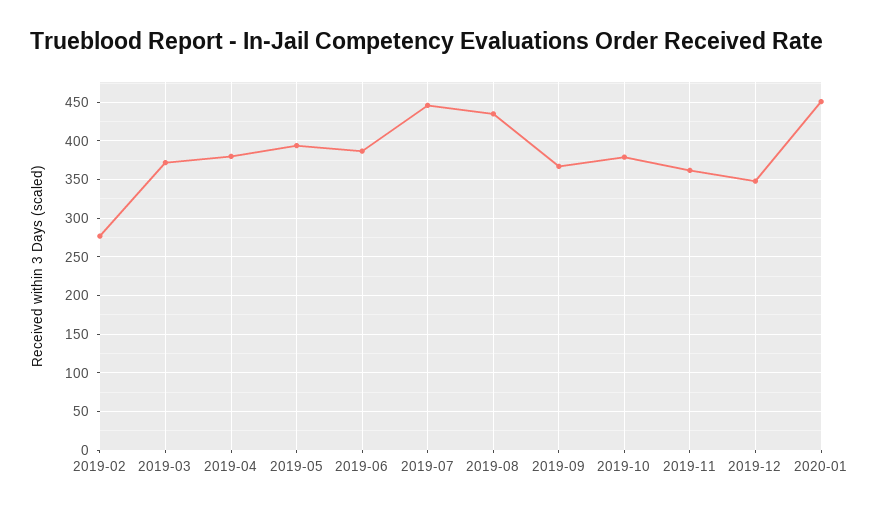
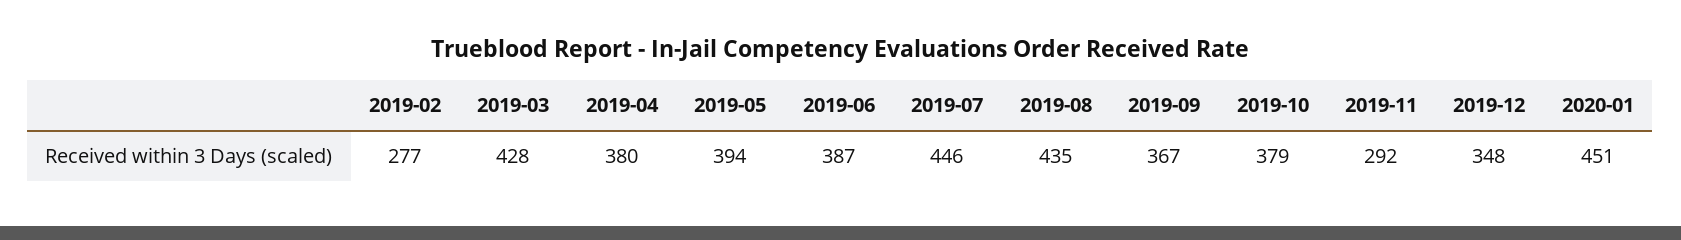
2019-03: 370 -> 428
2019-11: 360 -> 292

